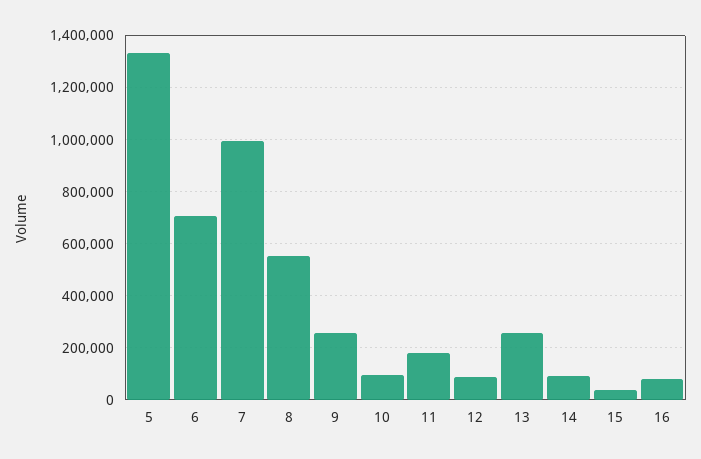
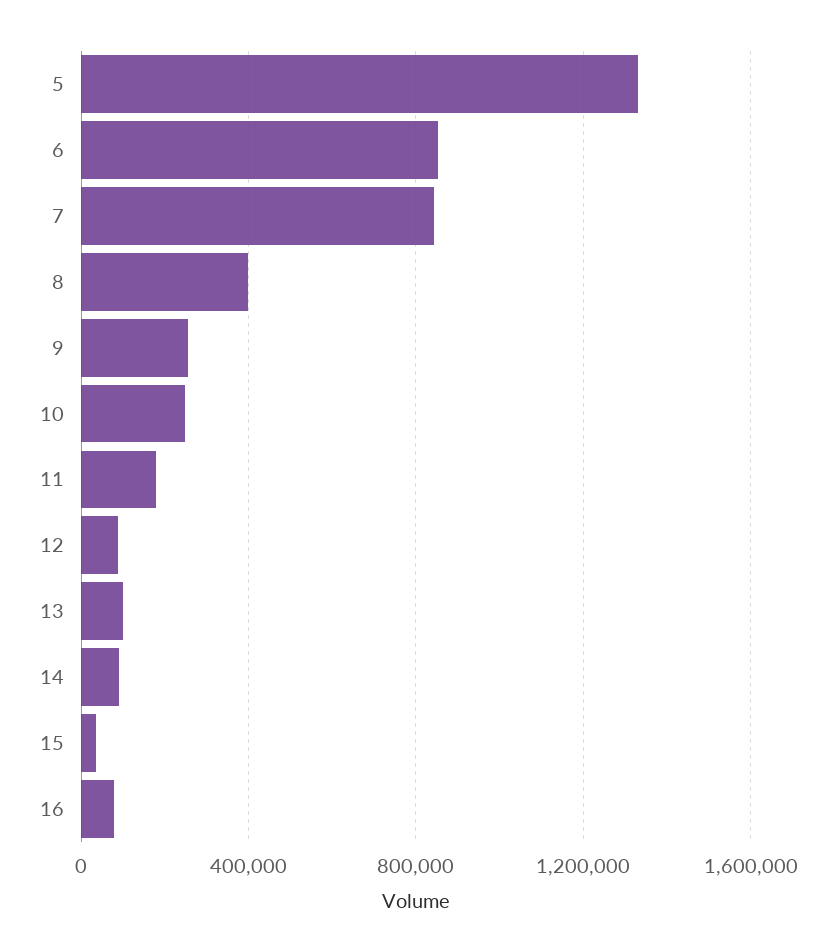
6: 700000 -> 850000
7: 1000000 -> 850000
8: 550000 -> 400000
10: 100000 -> 250000
13: 250000 -> 100000

